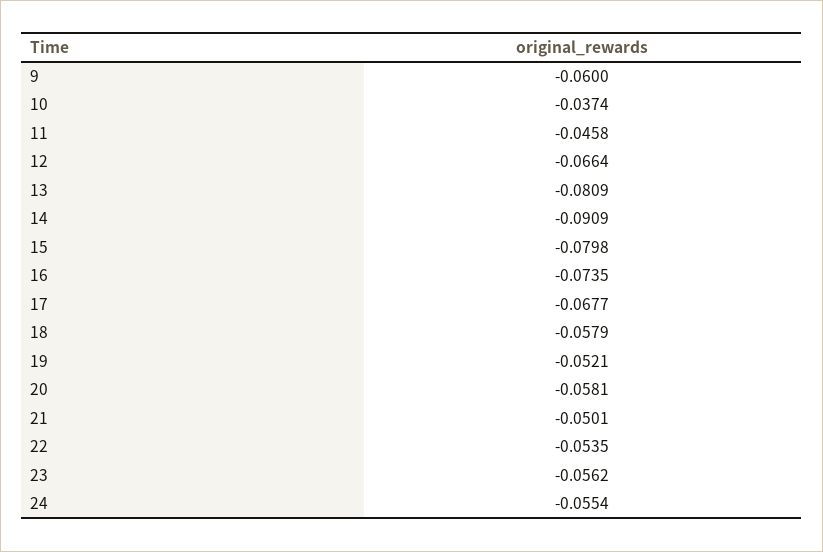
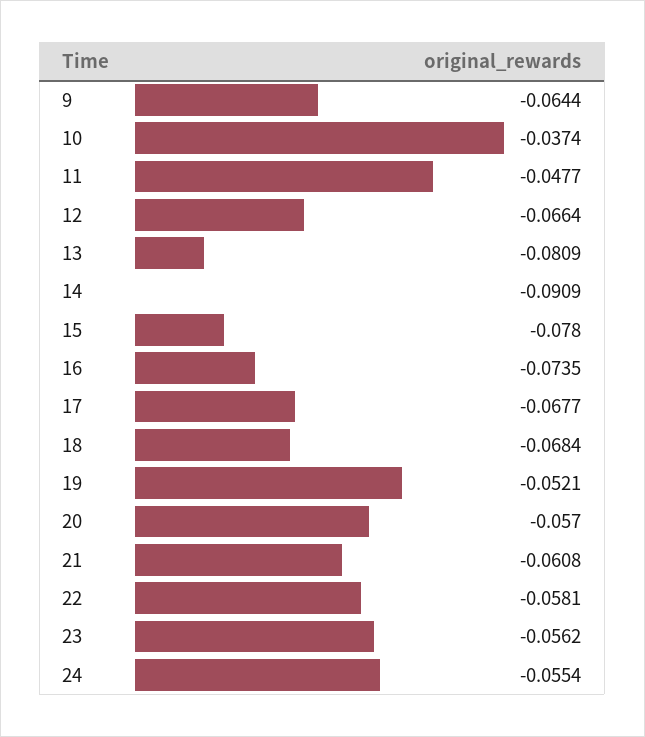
9: -0.06 -> -0.0644
11: -0.0458 -> -0.0477
15: -0.0798 -> -0.078
18: -0.0579 -> -0.0684
20: -0.0581 -> -0.057
21: -0.0501 -> -0.0608
22: -0.0535 -> -0.0581

